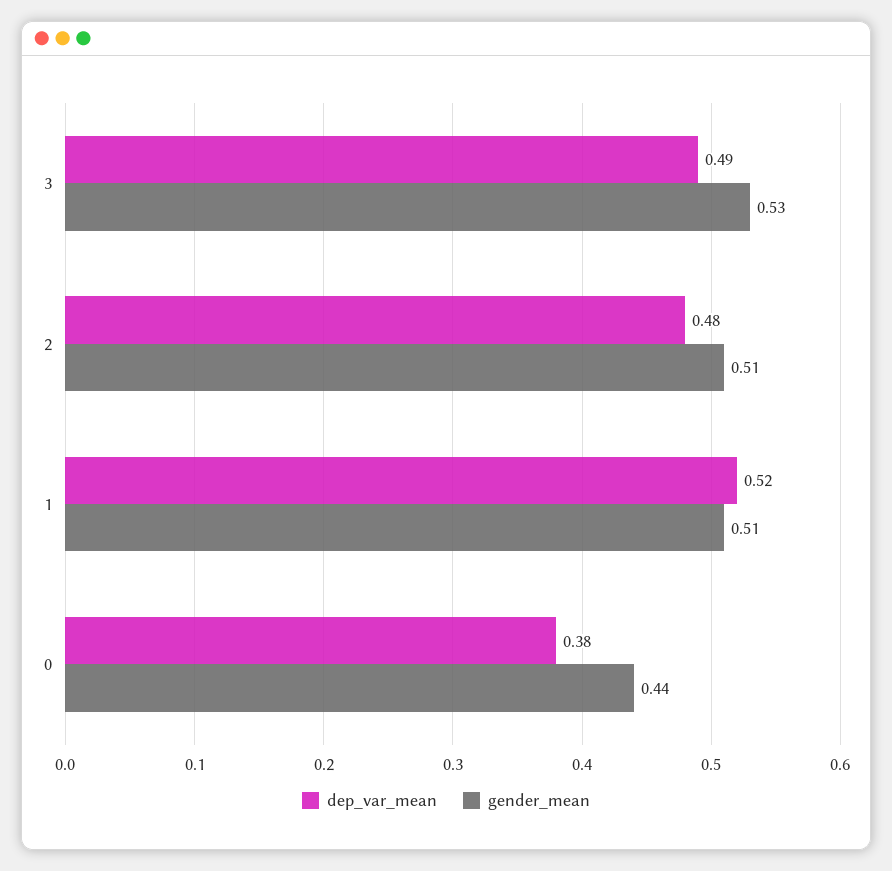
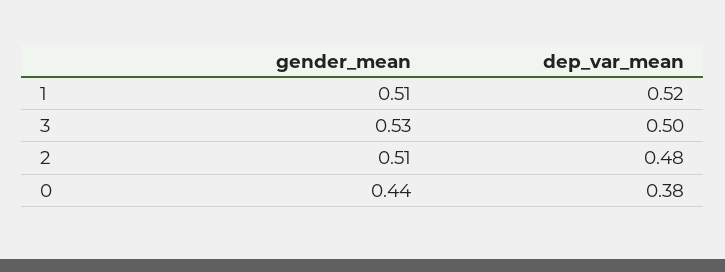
dep_var_mean, 3: 0.49 -> 0.5

